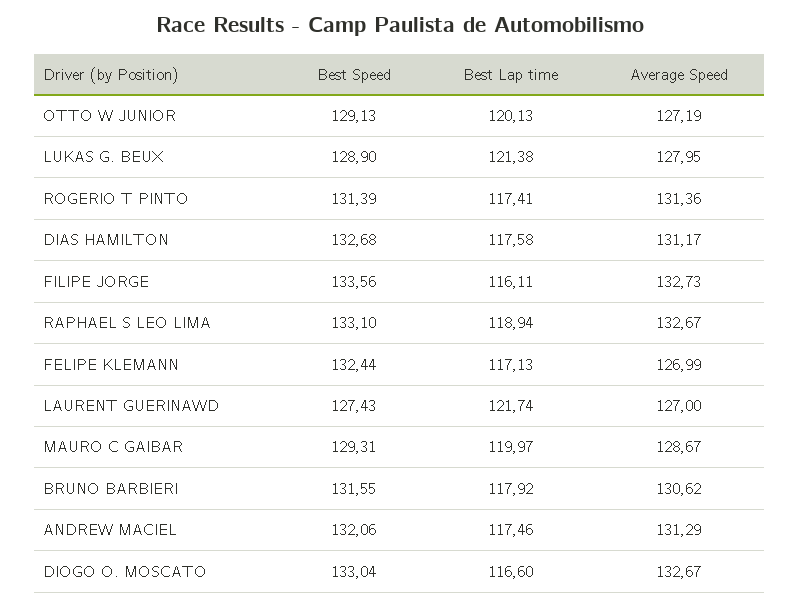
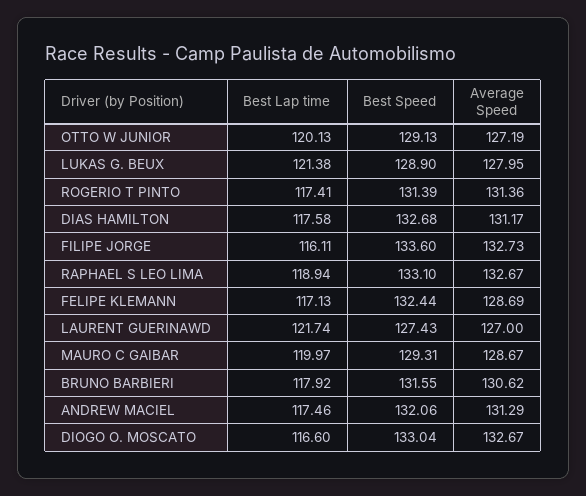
Best Speed, FILIPE JORGE: 133.56 -> 133.6
Average Speed, FELIPE KLEMANN: 126.99 -> 128.69

